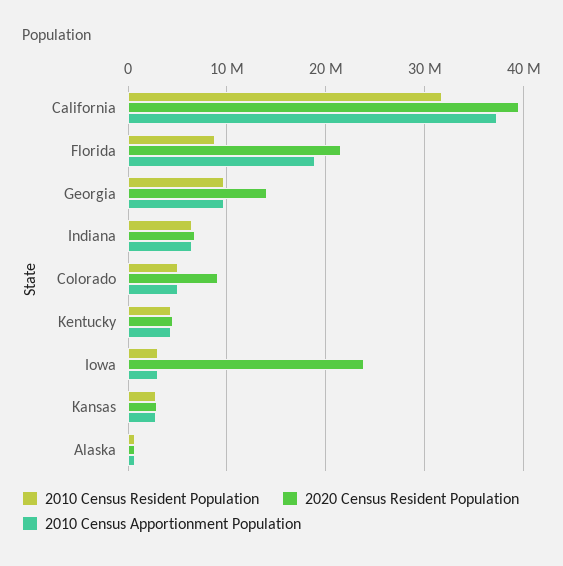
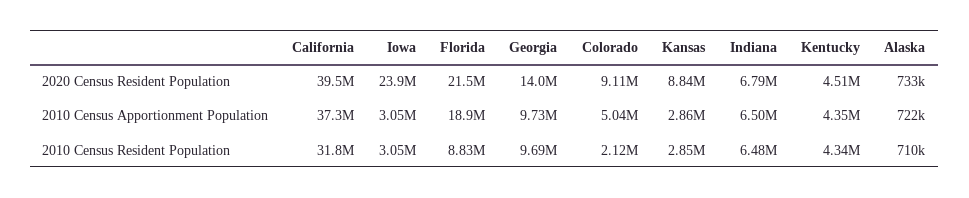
2010 Census Resident Population, Colorado: 5000000 -> 2120000
2020 Census Resident Population, Kansas: 3000000 -> 8840000

